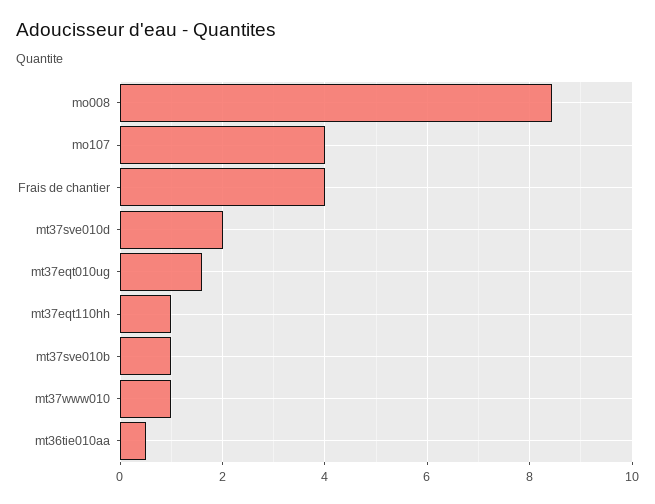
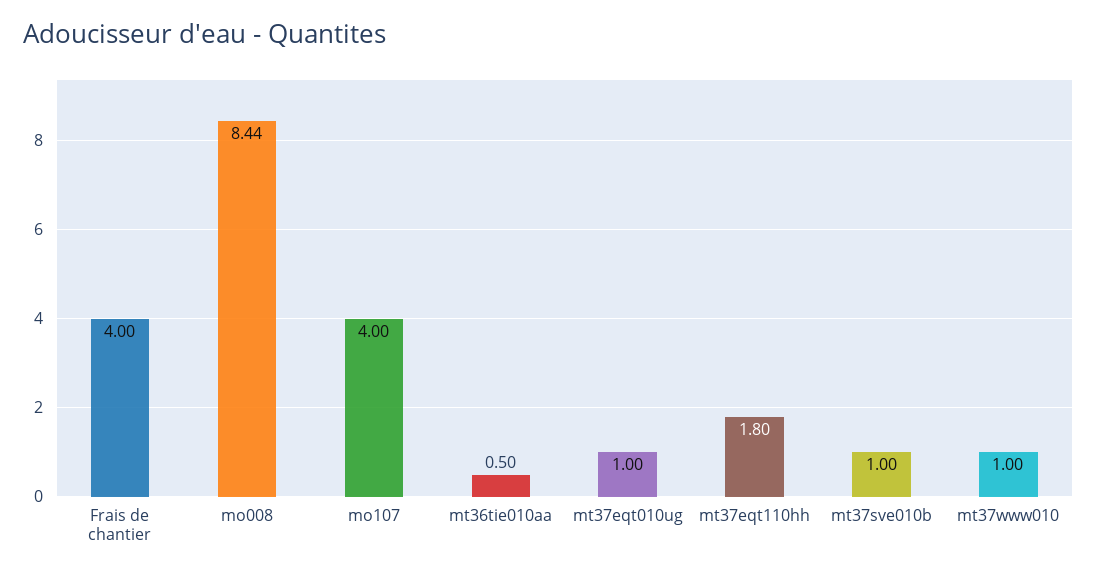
mt37sve010d: 2 -> none
mt37eqt010ug: 1.6 -> 1
mt37eqt110hh: 1 -> 1.8

